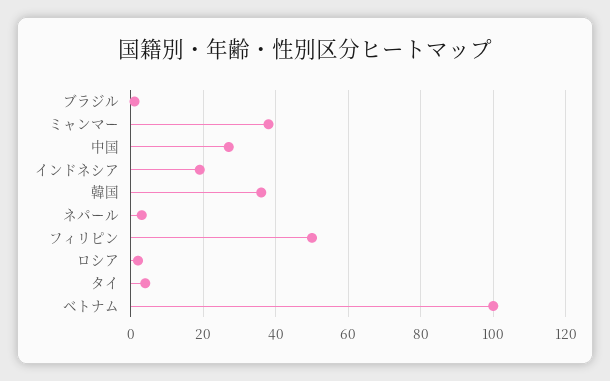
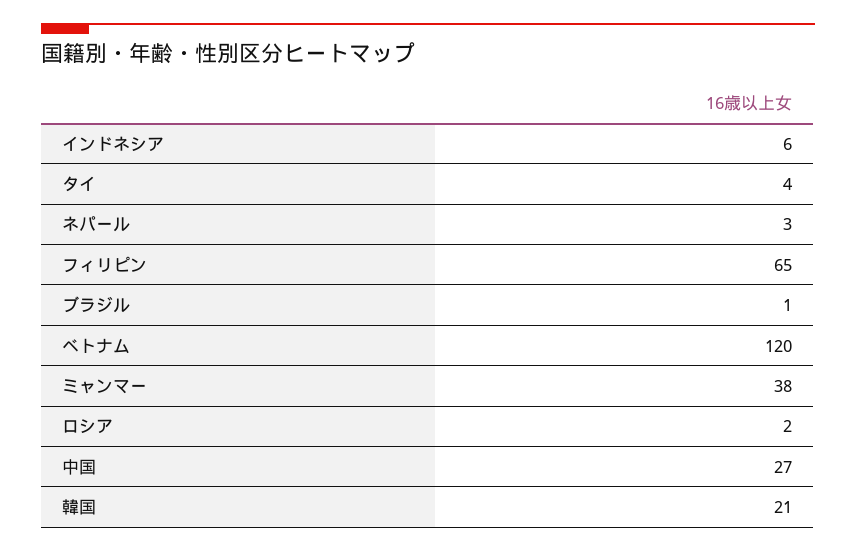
インドネシア: 20 -> 6
韓国: 35 -> 21
フィリピン: 50 -> 65
ベトナム: 100 -> 120

